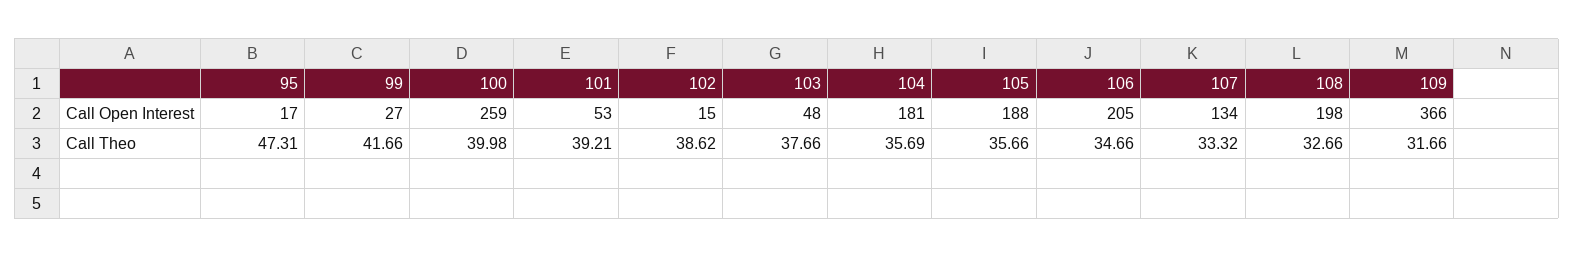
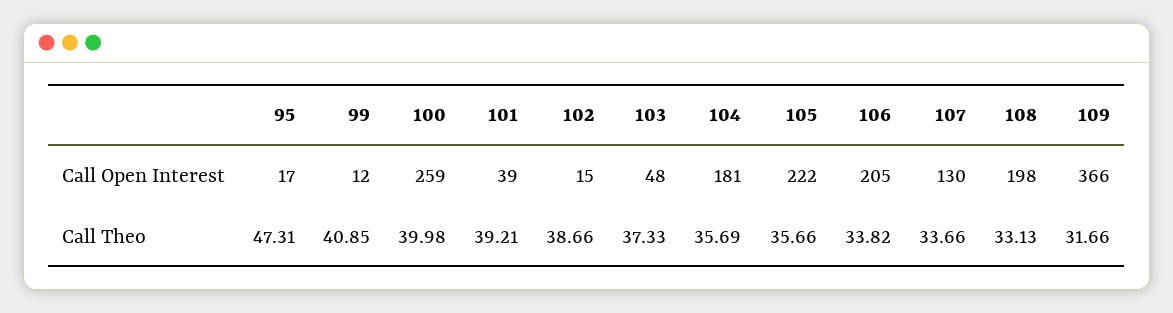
99, Call Open Interest: 27 -> 12
101, Call Open Interest: 53 -> 39
105, Call Open Interest: 188 -> 222
107, Call Open Interest: 134 -> 130
99, Call Theo: 41.66 -> 40.85
102, Call Theo: 38.62 -> 38.66
103, Call Theo: 37.66 -> 37.33
106, Call Theo: 34.66 -> 33.82
107, Call Theo: 33.32 -> 33.66
108, Call Theo: 32.66 -> 33.13

